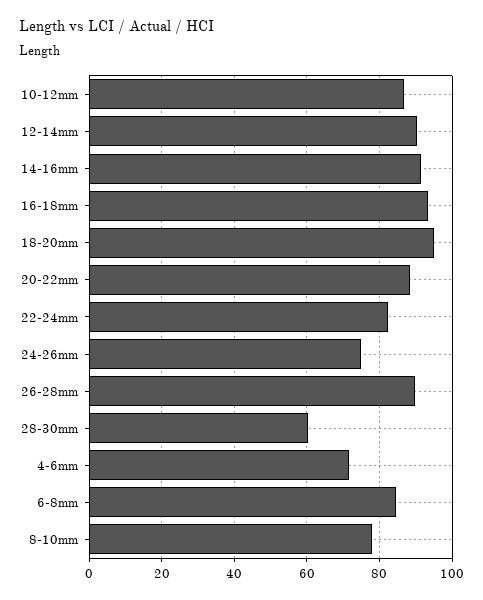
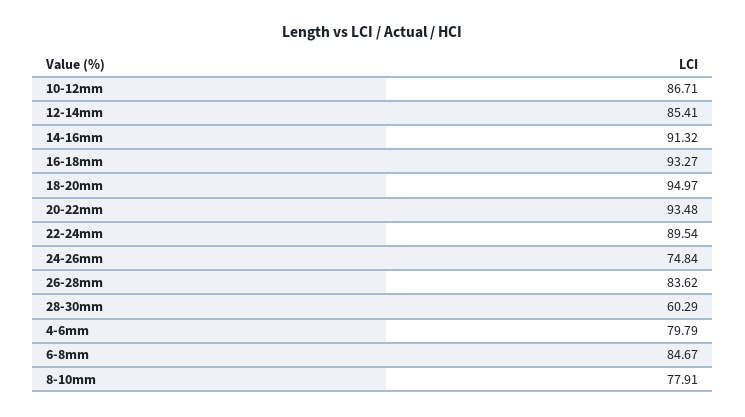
12-14mm: 90 -> 85.41
20-22mm: 88 -> 93.48
22-24mm: 82 -> 89.54
26-28mm: 90 -> 83.62
4-6mm: 72 -> 79.79

